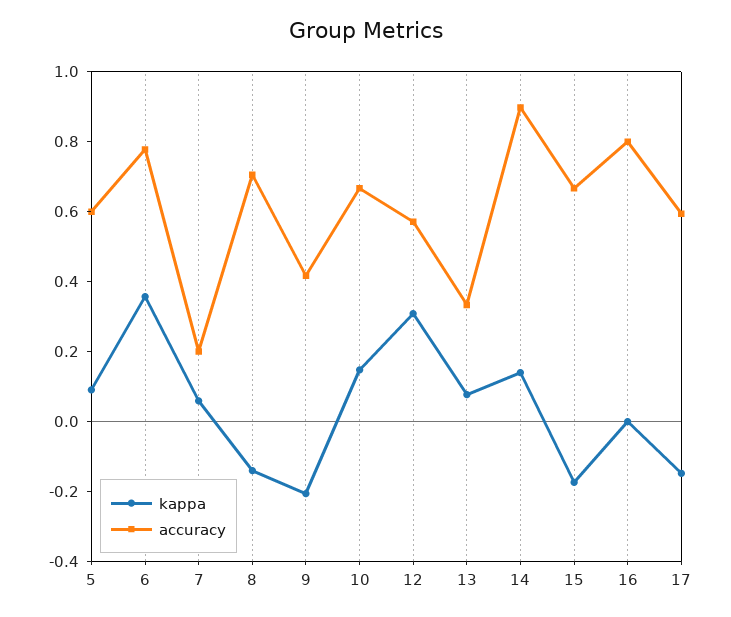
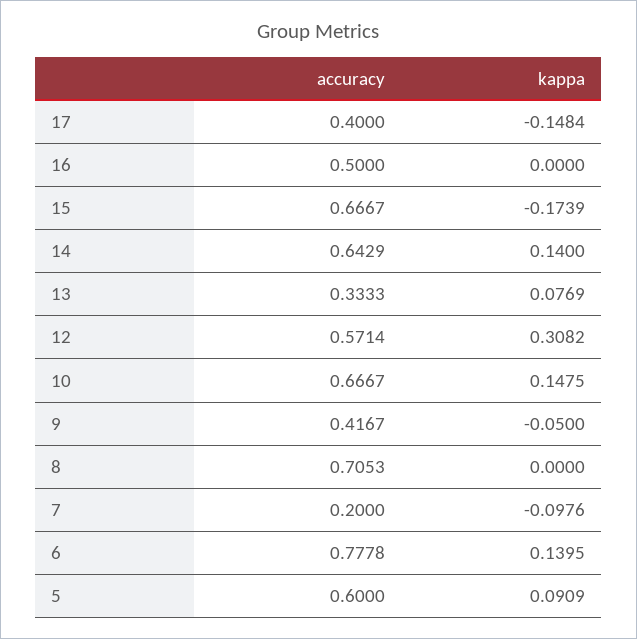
kappa, 6: 0.35 -> 0.1395
kappa, 7: 0.05 -> -0.0976
kappa, 8: -0.15 -> 0
kappa, 9: -0.2 -> -0.05
accuracy, 14: 0.9 -> 0.6429
accuracy, 16: 0.8 -> 0.5
accuracy, 17: 0.6 -> 0.4

